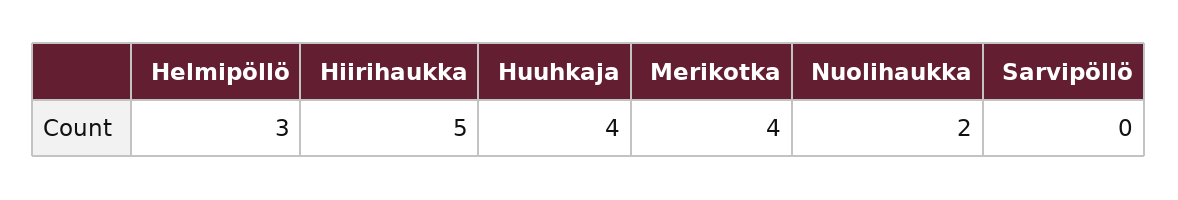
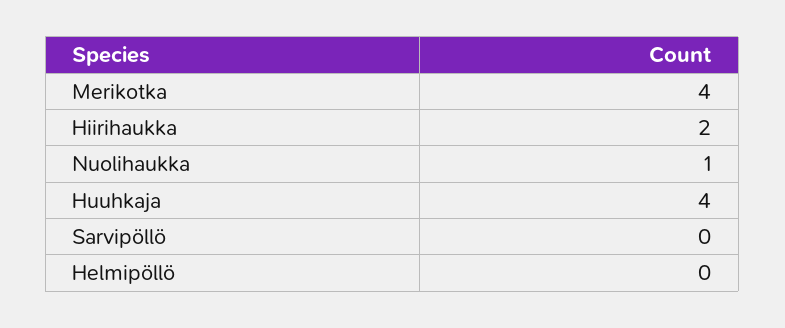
Helmipöllö: 3 -> 0
Hiirihaukka: 5 -> 2
Nuolihaukka: 2 -> 1

